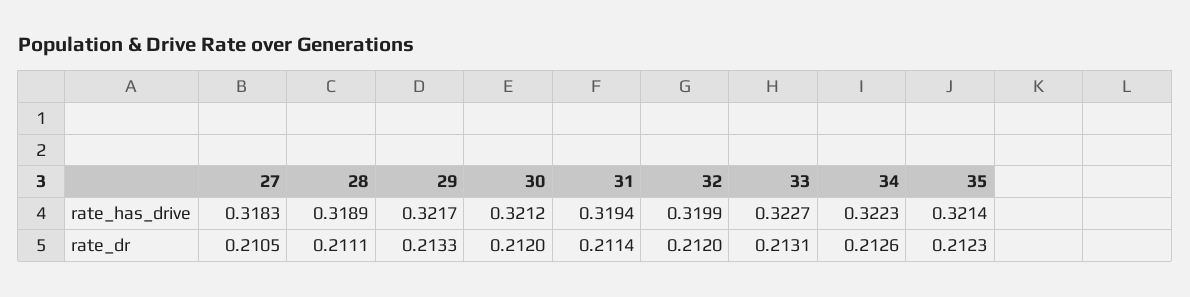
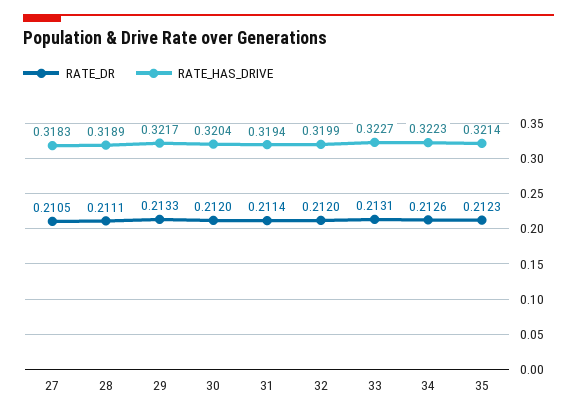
rate_has_drive, 30: 0.3212 -> 0.3204

